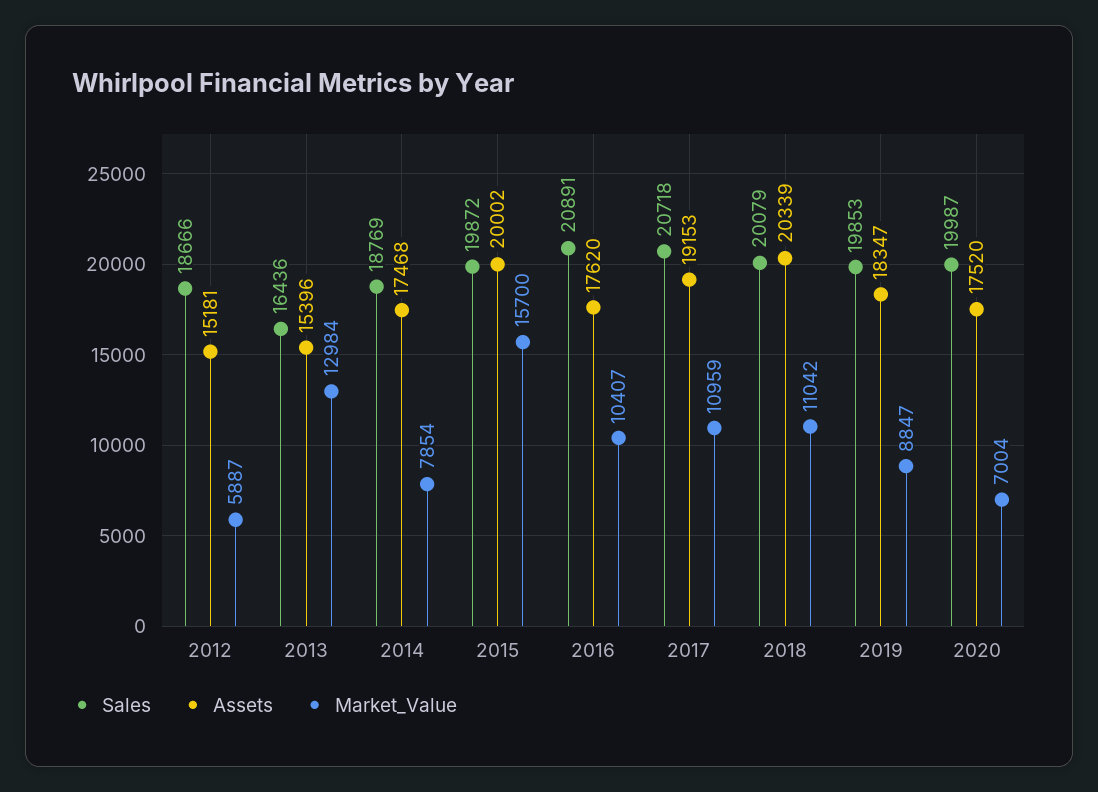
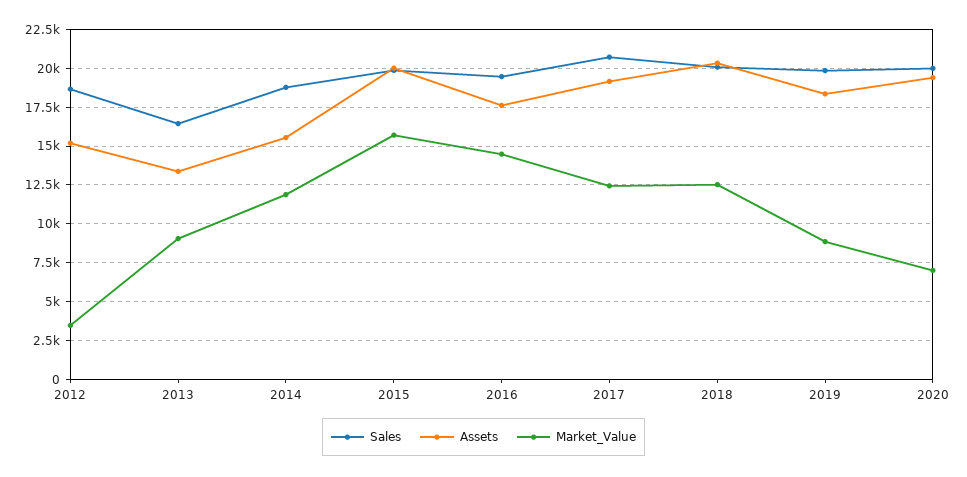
Market_Value, 2012: 5887 -> 3500
Assets, 2013: 15396 -> 13500
Market_Value, 2013: 12984 -> 9000
Assets, 2014: 17468 -> 15500
Market_Value, 2014: 7854 -> 12000
Sales, 2016: 20891 -> 19500
Market_Value, 2016: 10407 -> 14500
Market_Value, 2017: 10959 -> 12500
Market_Value, 2018: 11042 -> 12500
Assets, 2020: 17520 -> 19500

